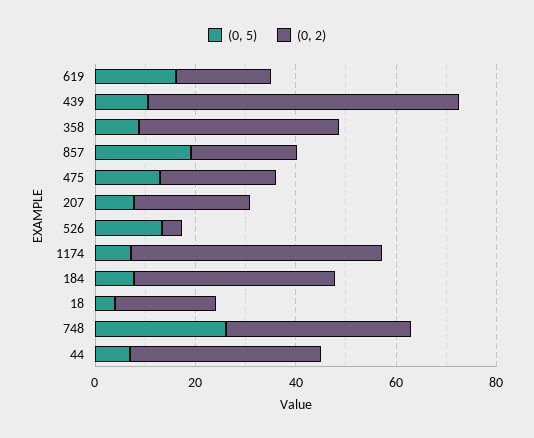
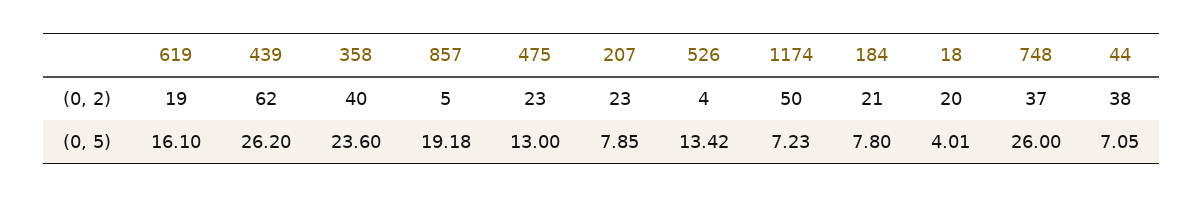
(0, 5), 439: 10 -> 26.2
(0, 5), 358: 10 -> 23.6
(0, 2), 857: 20 -> 5
(0, 2), 184: 40 -> 21

